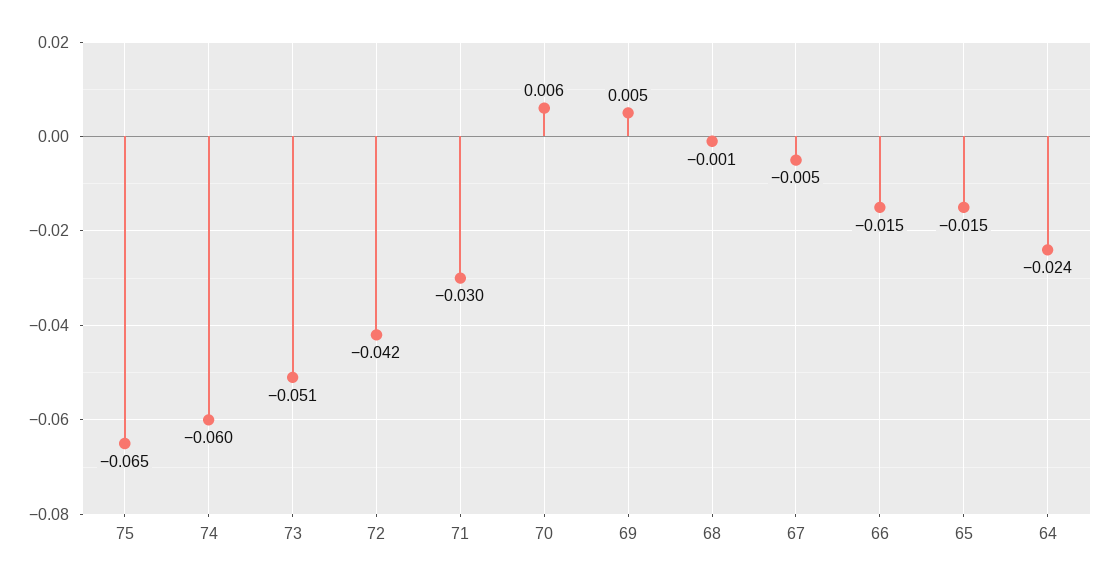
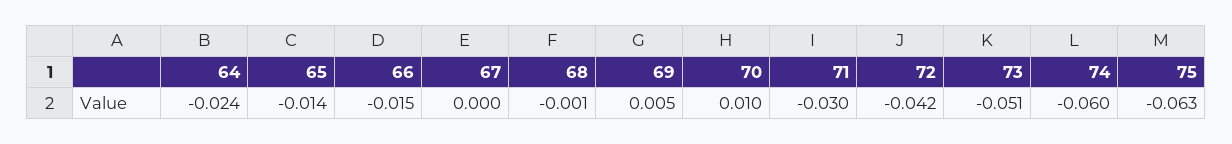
75: -0.065 -> -0.063
70: 0.006 -> 0.01
67: -0.005 -> 0
65: -0.015 -> -0.014

